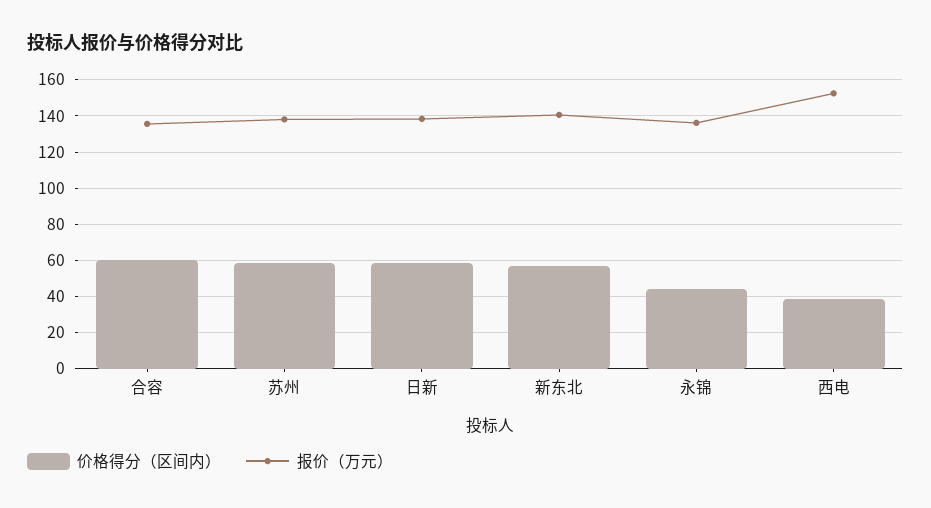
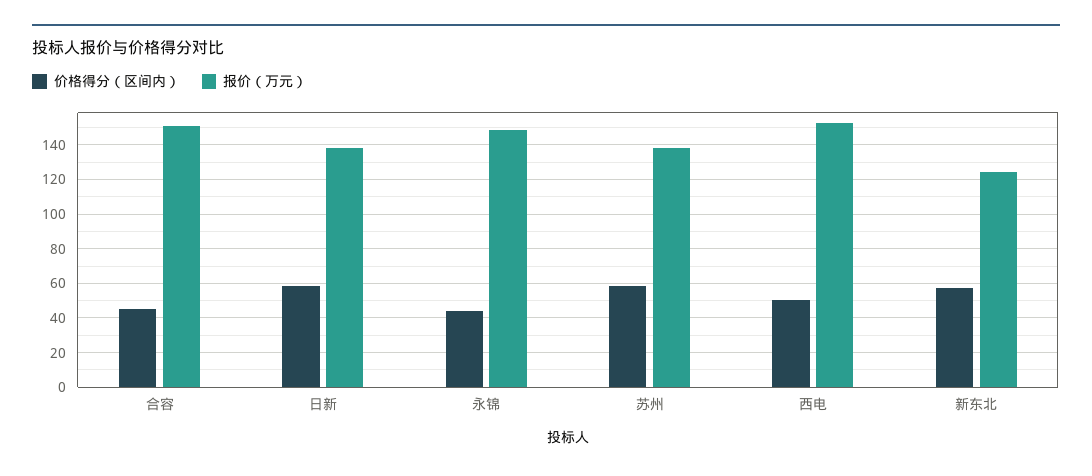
价格得分（区间内）, 合容: 60 -> 45
报价（万元）, 合容: 135 -> 150
报价（万元）, 新东北: 140 -> 125
报价（万元）, 永锦: 135 -> 150
价格得分（区间内）, 西电: 40 -> 50

